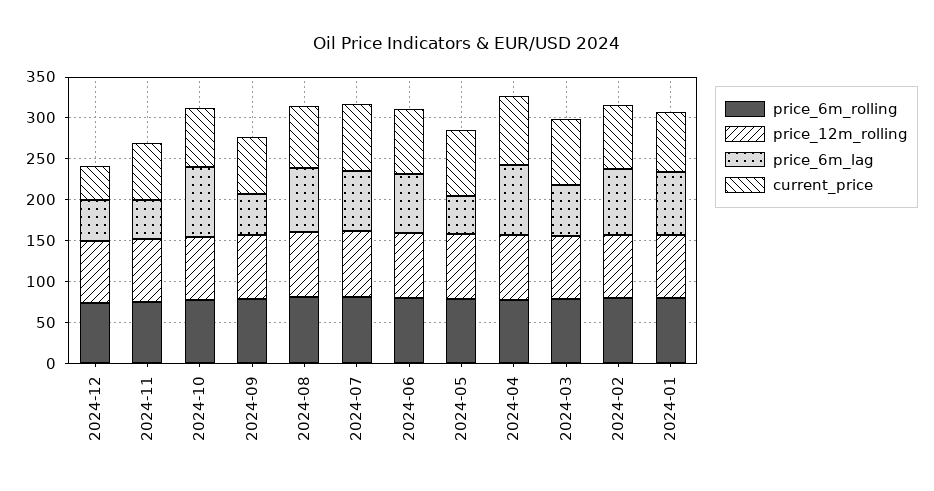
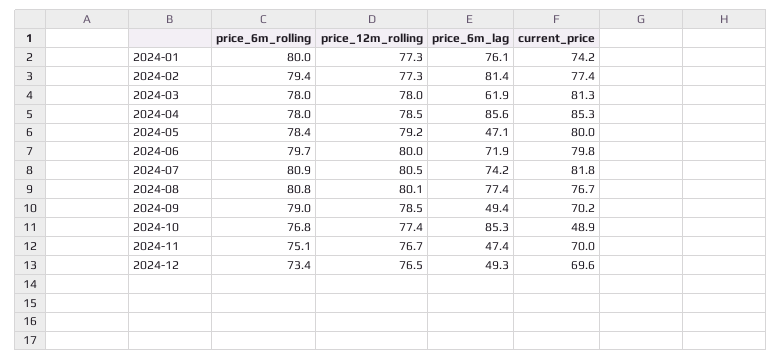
current_price, 2024-12: 40 -> 69.6
current_price, 2024-10: 70 -> 48.9

